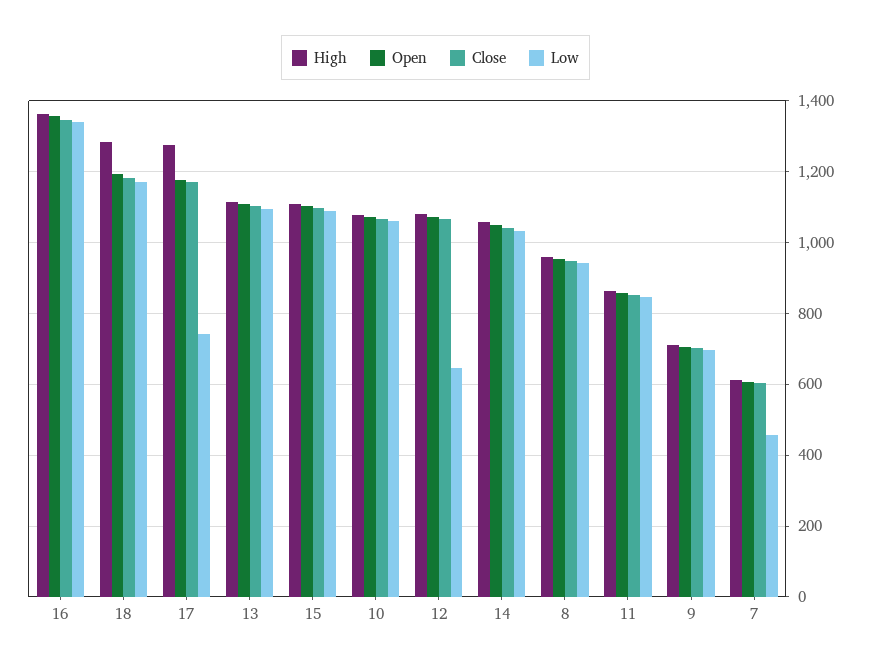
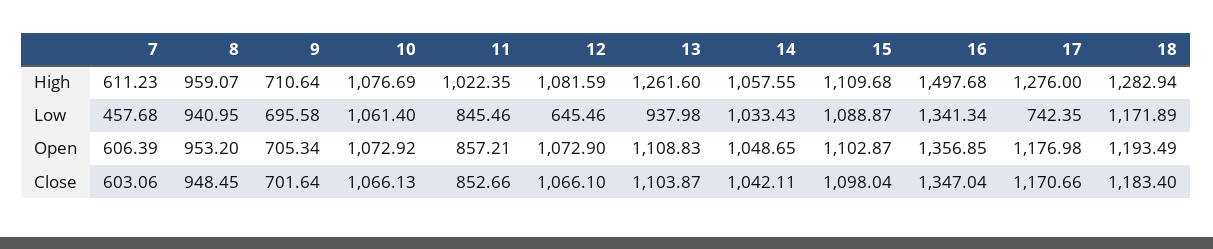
High, 16: 1360 -> 1497.68
High, 13: 1120 -> 1261.6
Low, 13: 1100 -> 937.98
High, 11: 860 -> 1022.35

